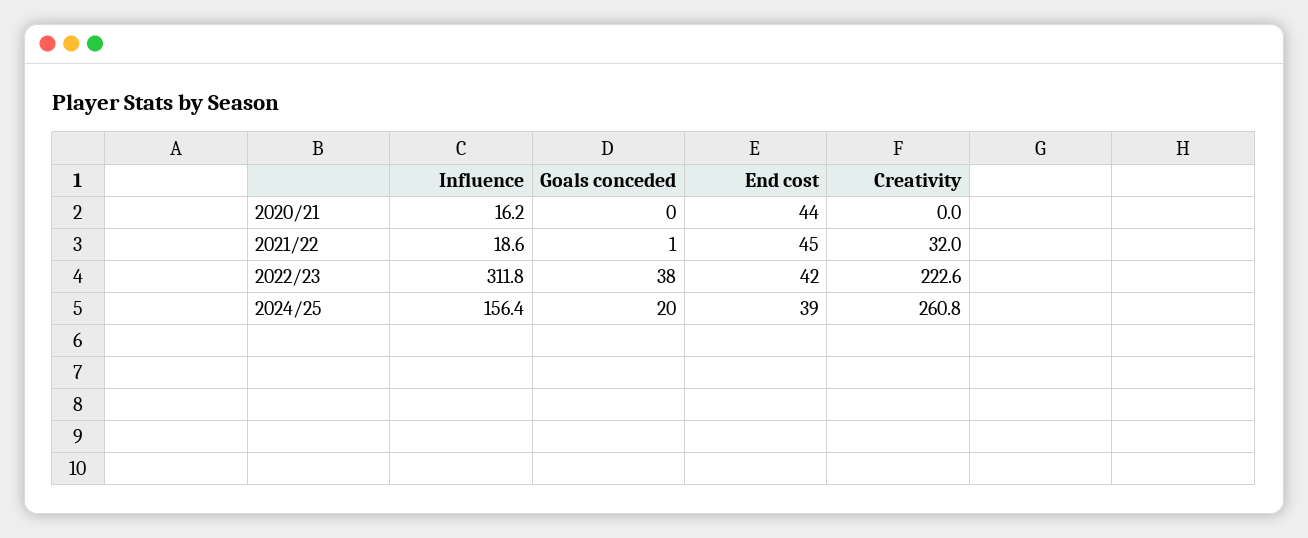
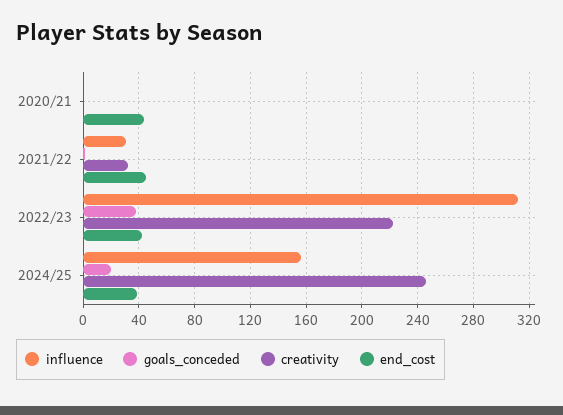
Influence, 2020/21: 16.2 -> 0
Influence, 2021/22: 18.6 -> 30
Creativity, 2024/25: 260.8 -> 245

